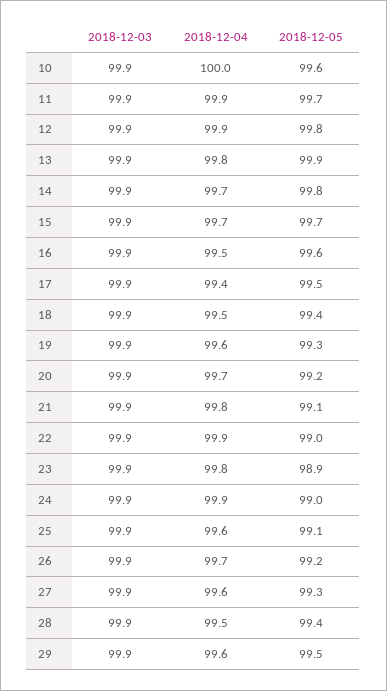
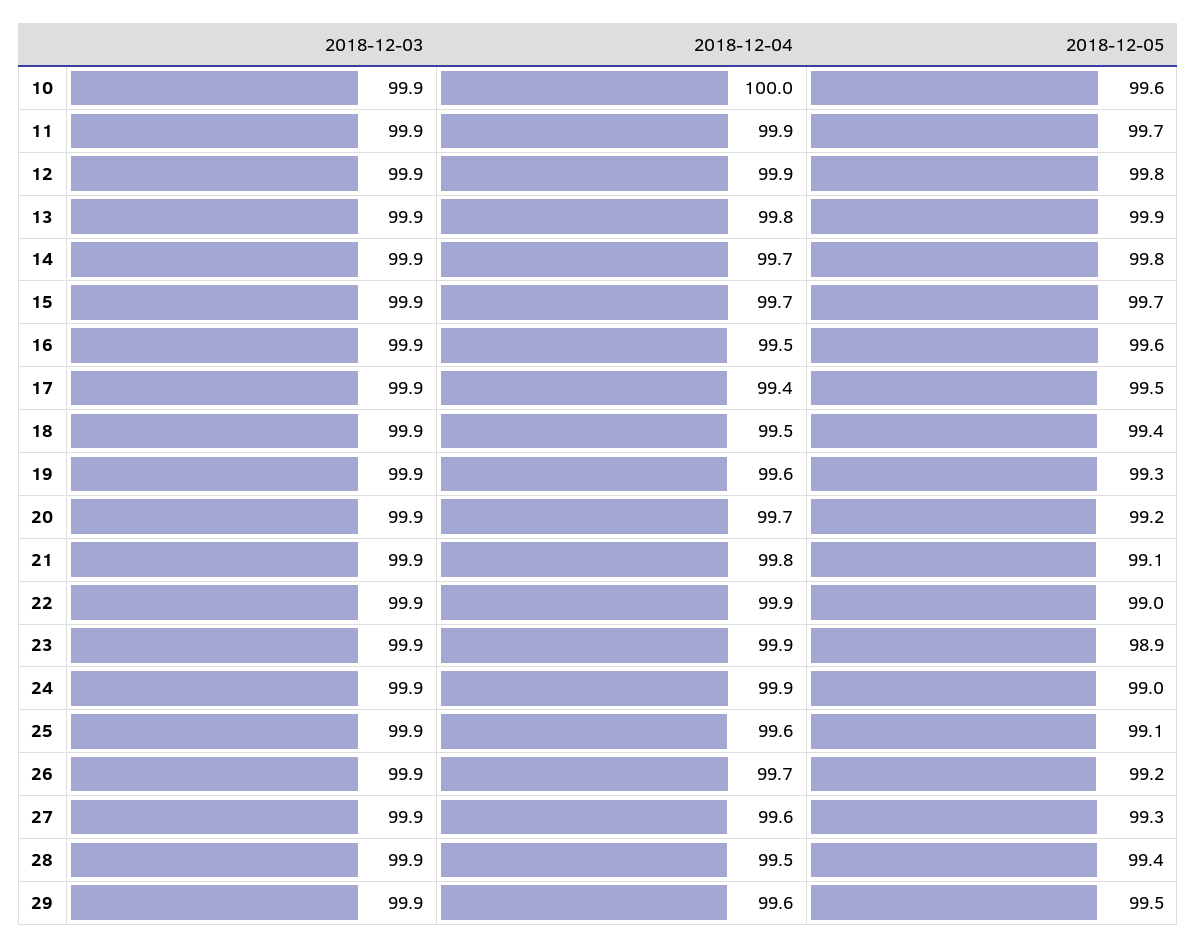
2018-12-04, 23: 99.8 -> 99.9

